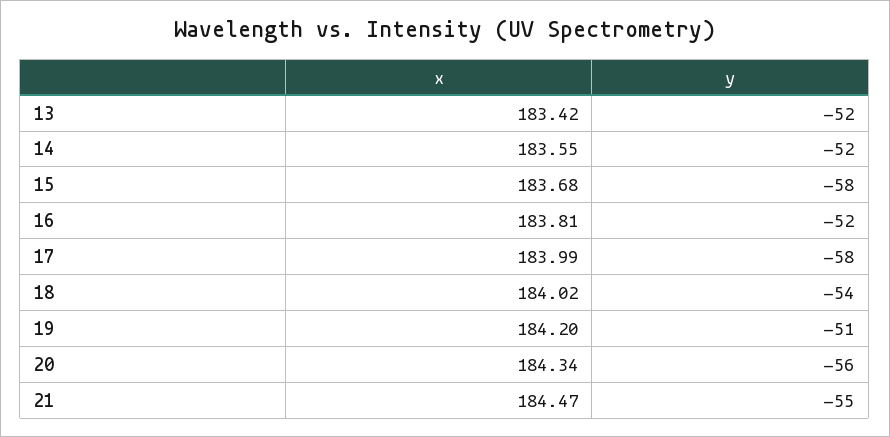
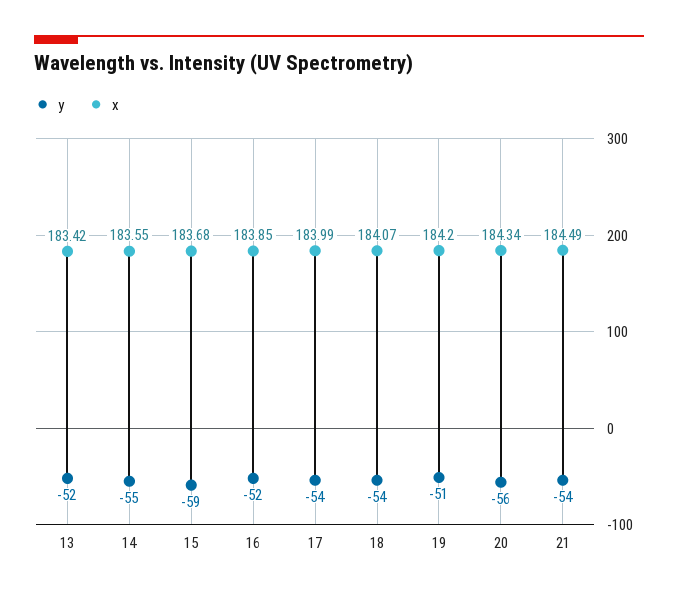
y, 14: -52 -> -55
y, 15: -58 -> -59
x, 16: 183.81 -> 183.85
y, 17: -58 -> -54
x, 18: 184.02 -> 184.07
x, 21: 184.47 -> 184.49
y, 21: -55 -> -54

